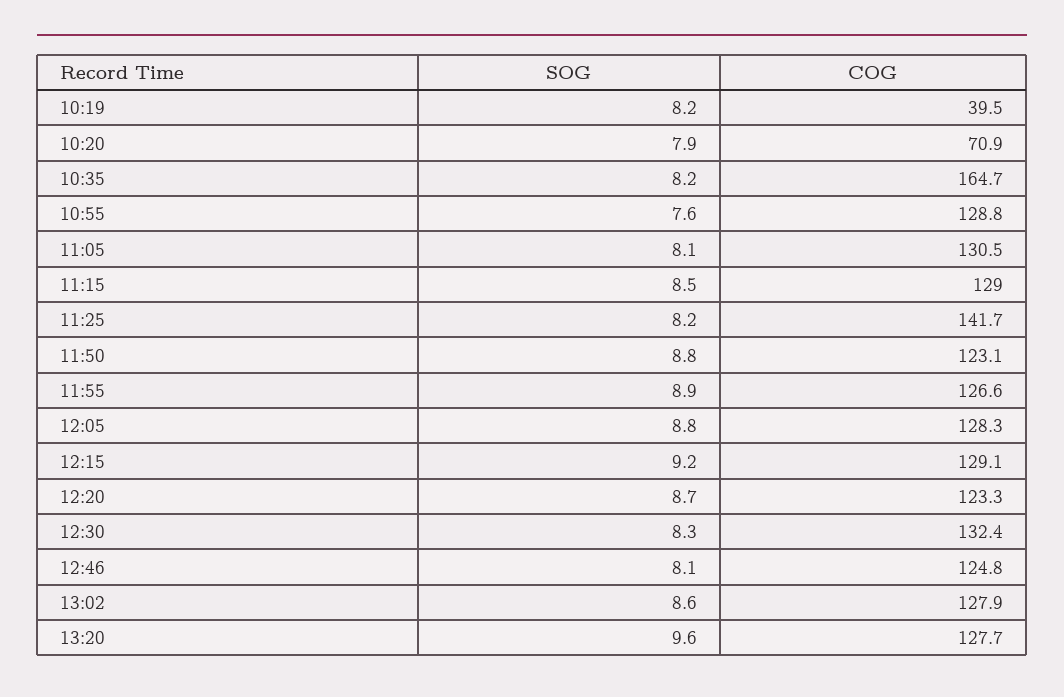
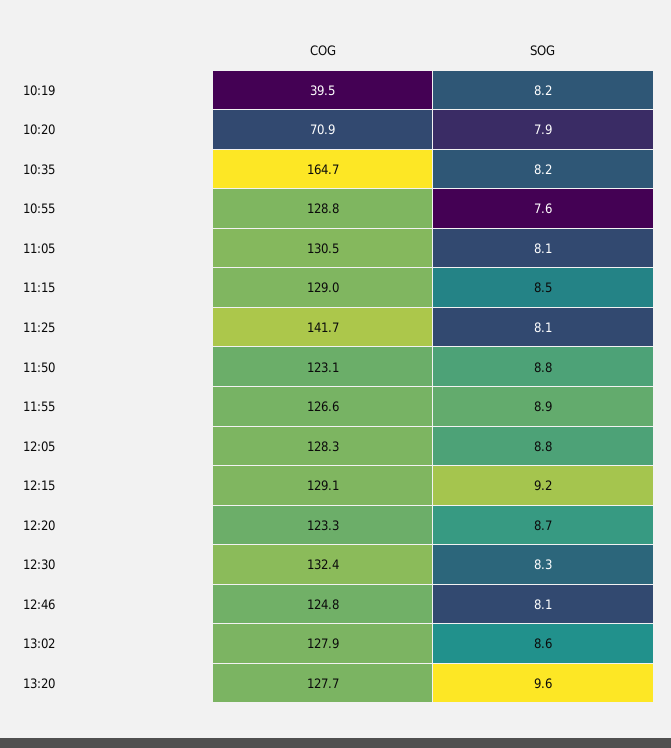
SOG, 11:25: 8.2 -> 8.1

